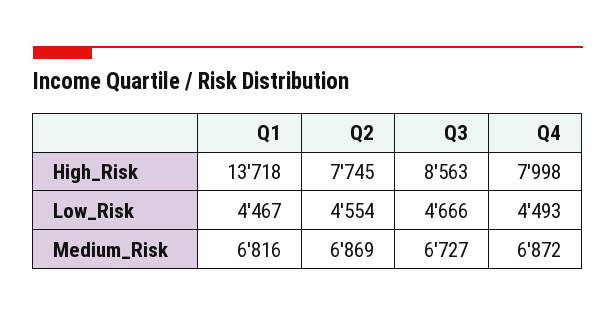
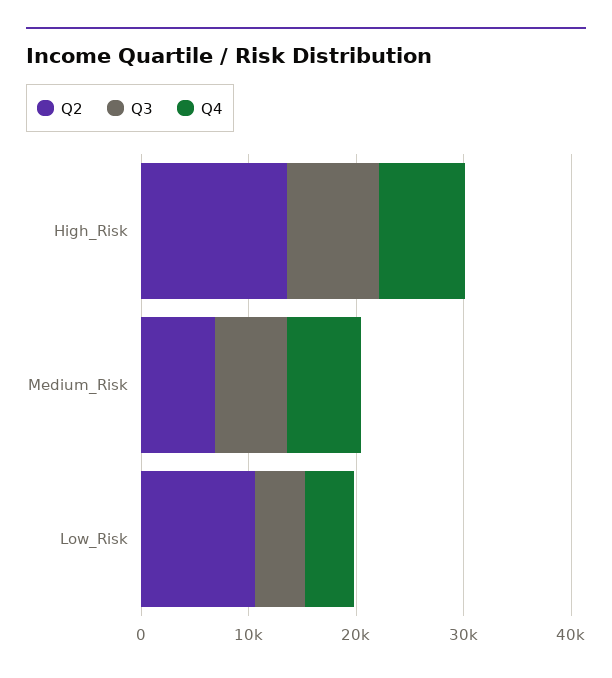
Q1, High_Risk: 13718 -> none
Q2, High_Risk: 7745 -> 14000
Q1, Low_Risk: 4467 -> none
Q2, Low_Risk: 4554 -> 10000
Q1, Medium_Risk: 6816 -> none

